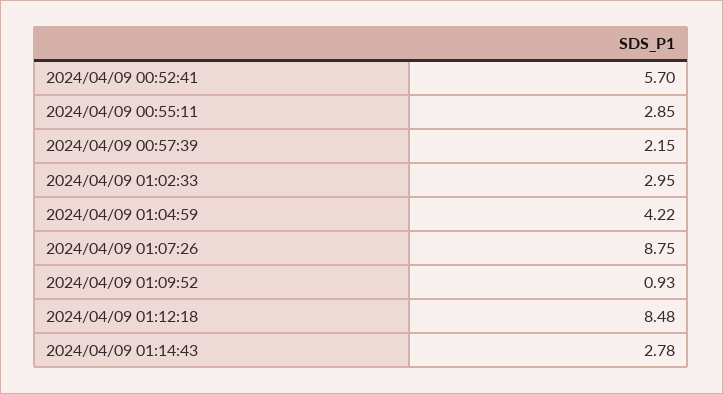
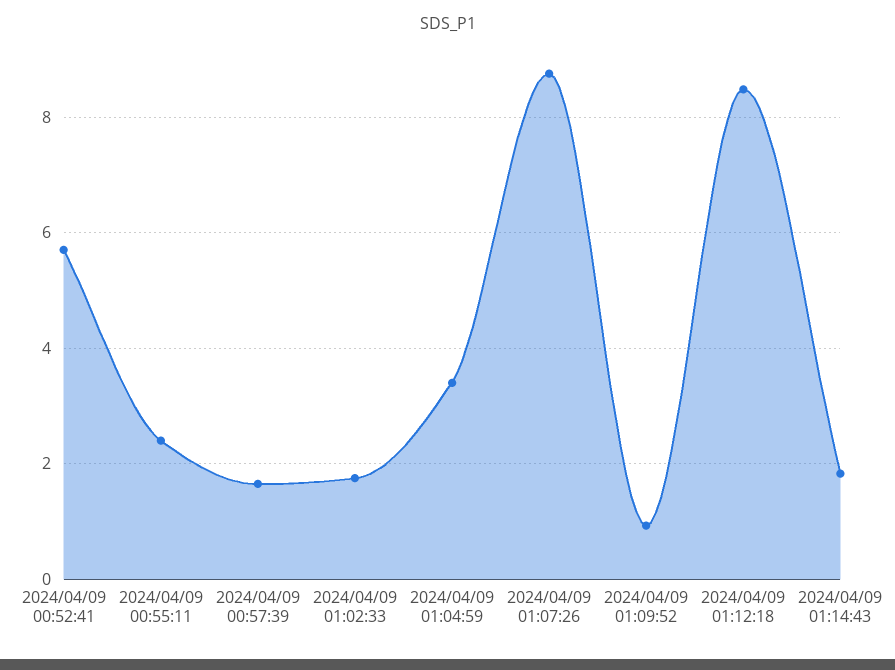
2024/04/09 00:55:11: 2.85 -> 2.4
2024/04/09 00:57:39: 2.15 -> 1.6
2024/04/09 01:02:33: 2.95 -> 1.8
2024/04/09 01:04:59: 4.22 -> 3.4
2024/04/09 01:14:43: 2.78 -> 1.8

